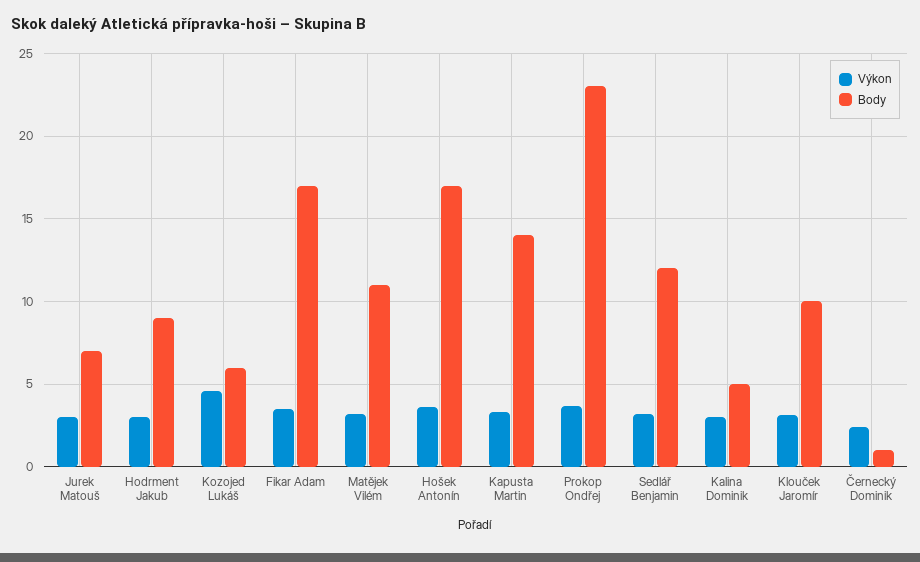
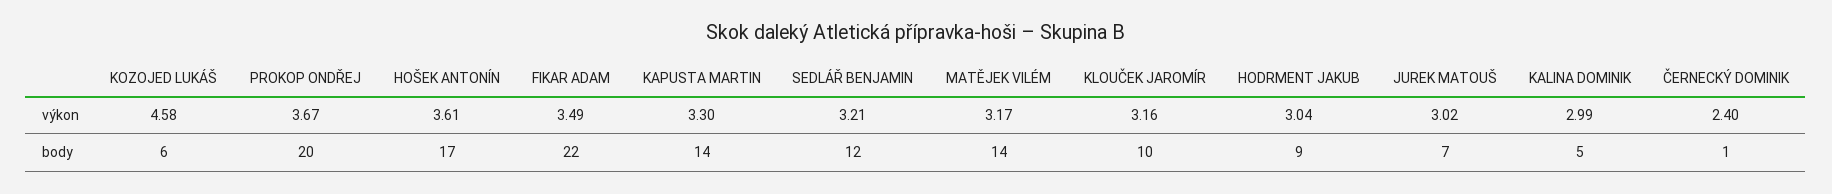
Body, Fikar Adam: 17 -> 22
Body, Matějek Vilém: 11 -> 14
Body, Prokop Ondřej: 23 -> 20

